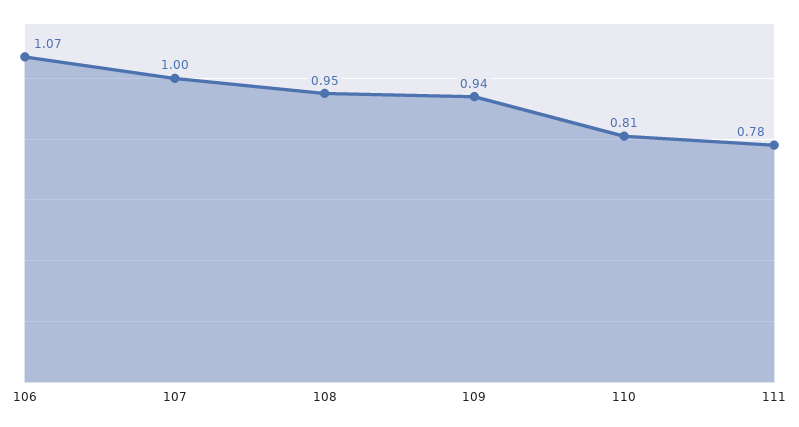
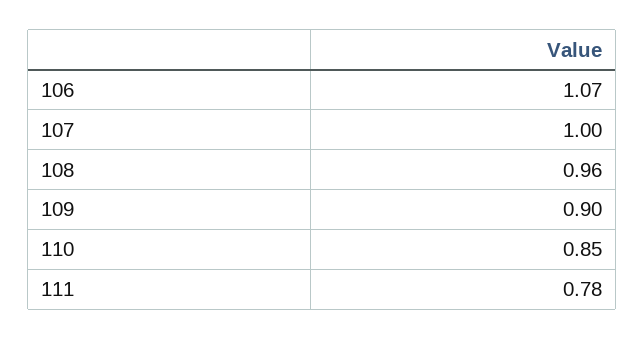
108: 0.95 -> 0.96
109: 0.94 -> 0.9
110: 0.81 -> 0.85

